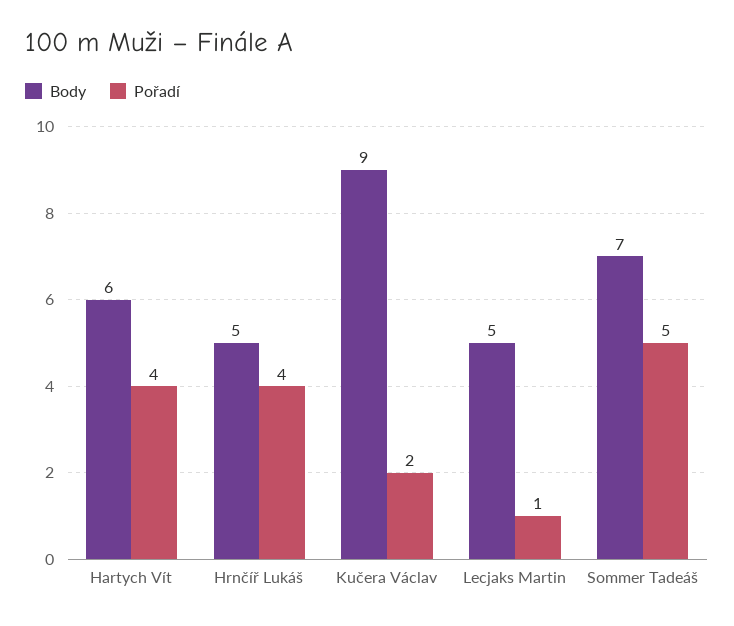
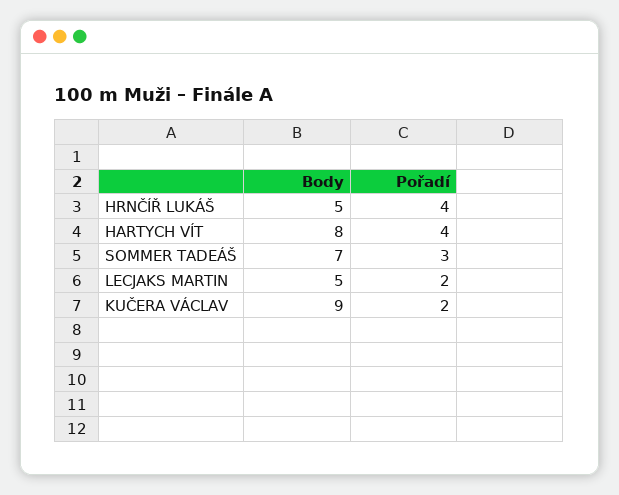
Body, Hartych Vít: 6 -> 8
Pořadí, Lecjaks Martin: 1 -> 2
Pořadí, Sommer Tadeáš: 5 -> 3

